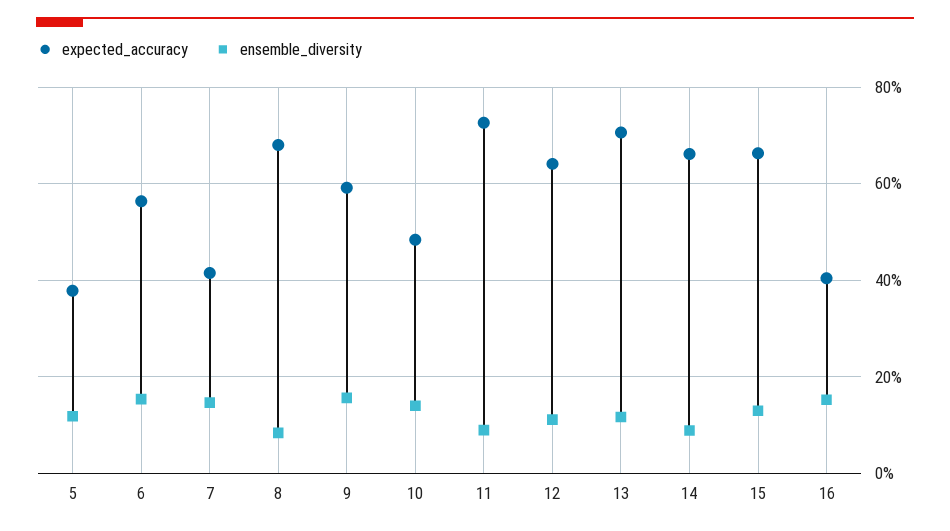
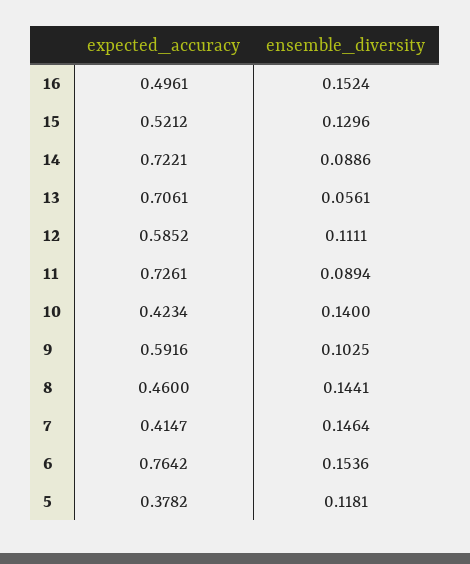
expected_accuracy, 6: 0.56 -> 0.7642
expected_accuracy, 8: 0.68 -> 0.46
ensemble_diversity, 8: 0.08 -> 0.1441
ensemble_diversity, 9: 0.16 -> 0.1025
expected_accuracy, 10: 0.48 -> 0.4234
expected_accuracy, 12: 0.64 -> 0.5852
ensemble_diversity, 13: 0.12 -> 0.0561
expected_accuracy, 14: 0.66 -> 0.7221
expected_accuracy, 15: 0.66 -> 0.5212
expected_accuracy, 16: 0.4 -> 0.4961

